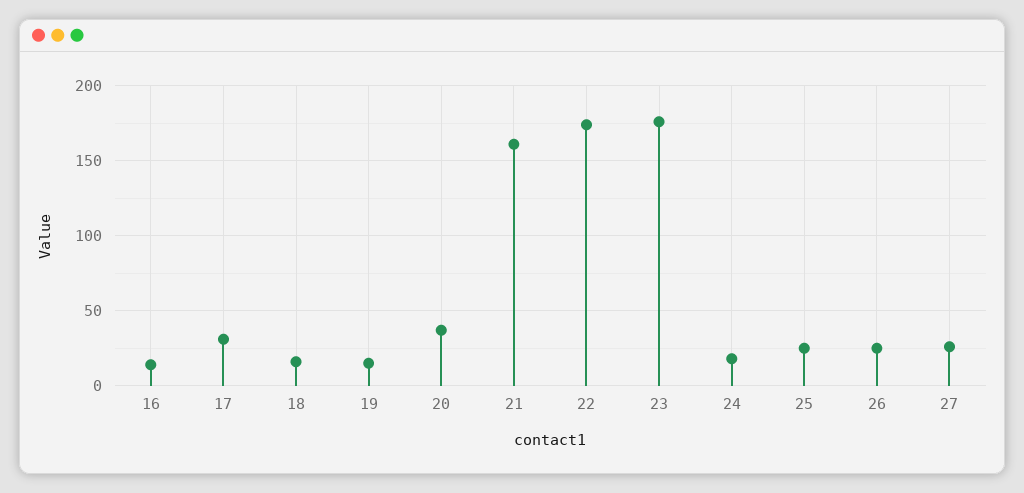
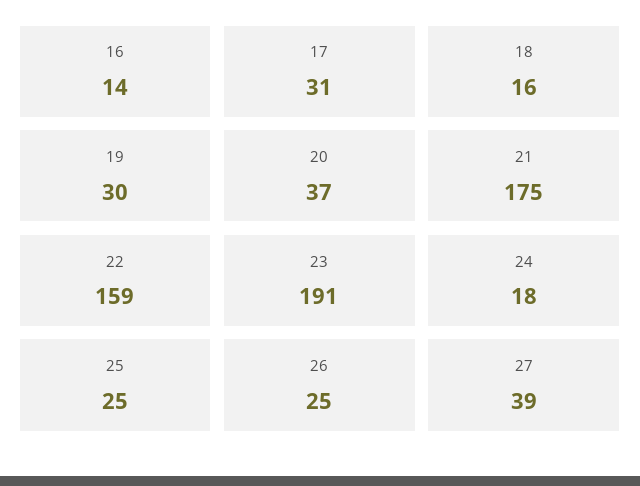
19: 15 -> 30
21: 160 -> 175
22: 175 -> 159
23: 175 -> 191
27: 25 -> 39

